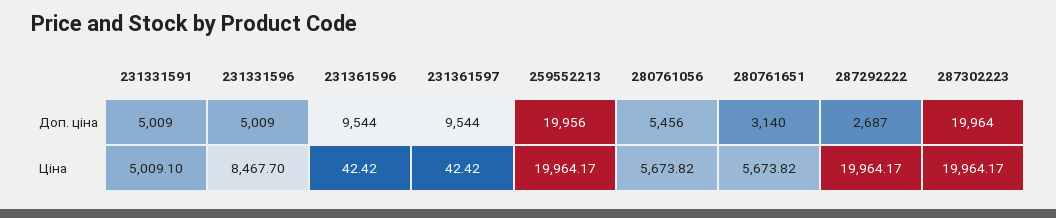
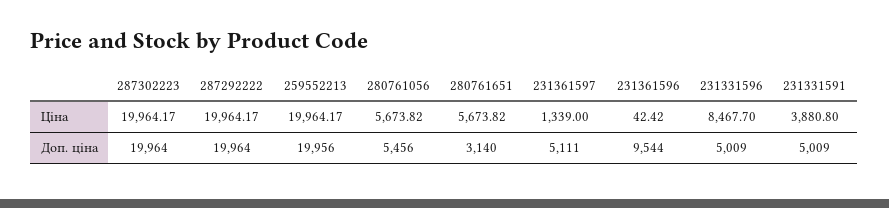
231361597, Доп. ціна: 9544 -> 5111
287292222, Доп. ціна: 2687 -> 19964
231331591, Ціна: 5009.1 -> 3880.8
231361597, Ціна: 42.42 -> 1339

